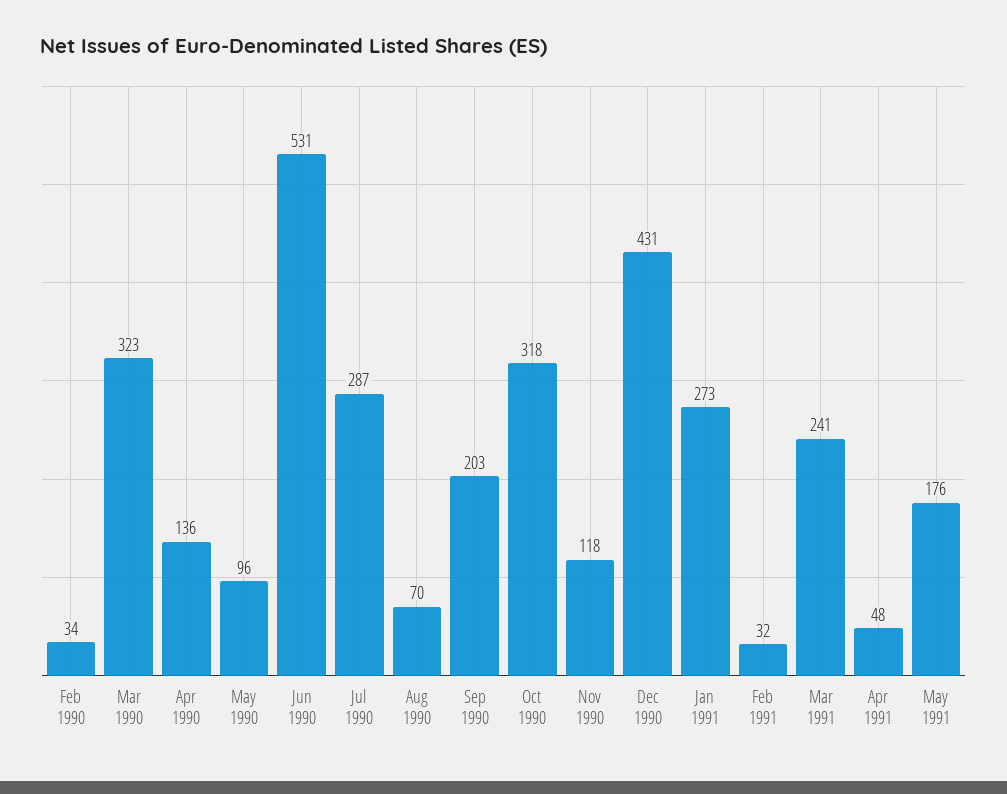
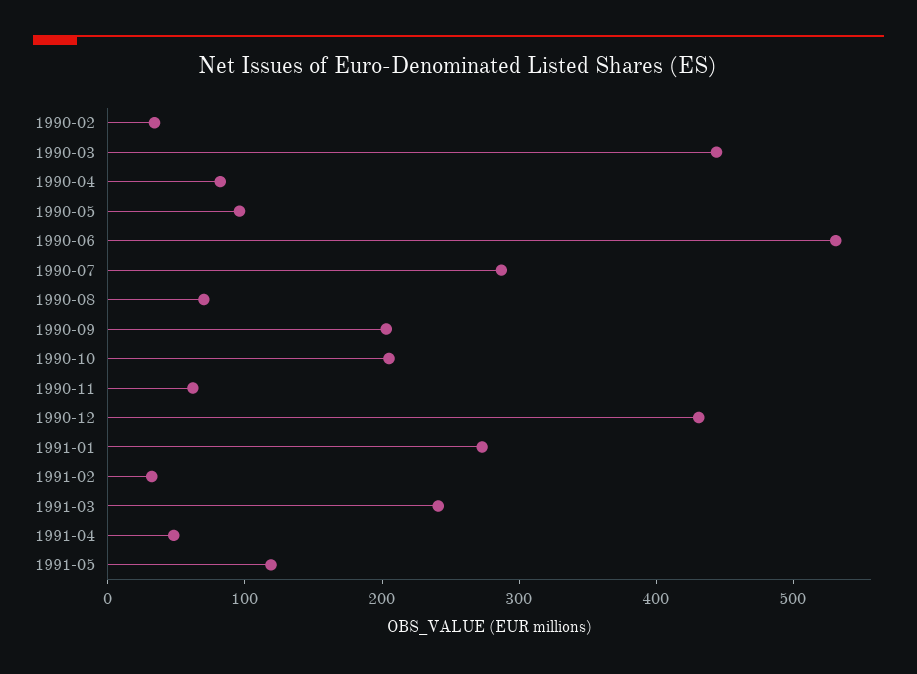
Mar 1990: 323 -> 440
Apr 1990: 136 -> 80
Oct 1990: 318 -> 200
Nov 1990: 118 -> 60
May 1991: 176 -> 120

